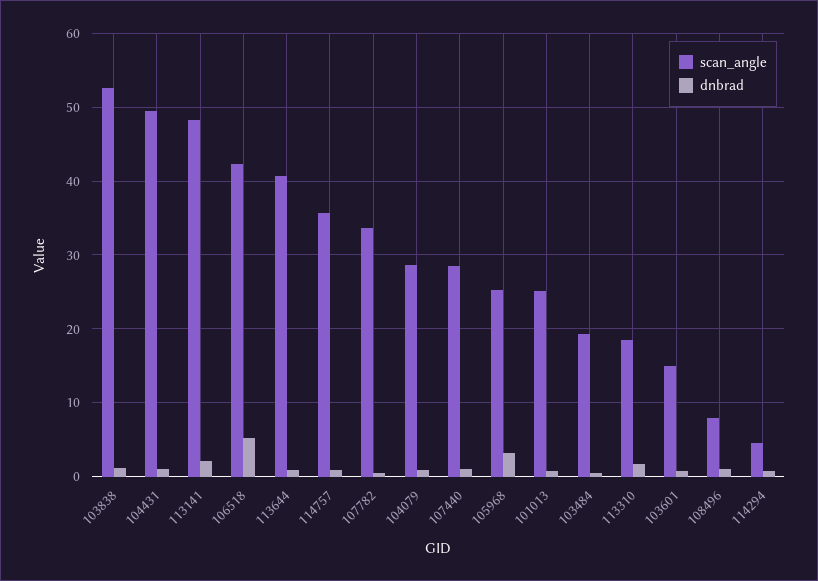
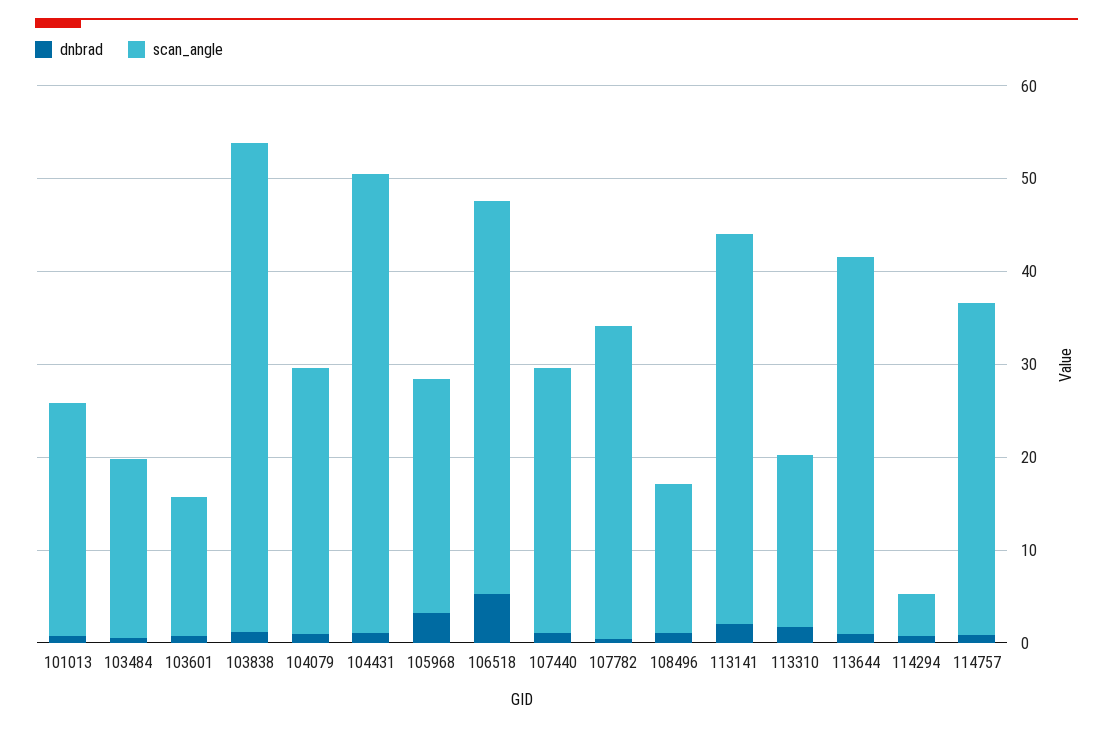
scan_angle, 113141: 48 -> 42
scan_angle, 108496: 8 -> 16

